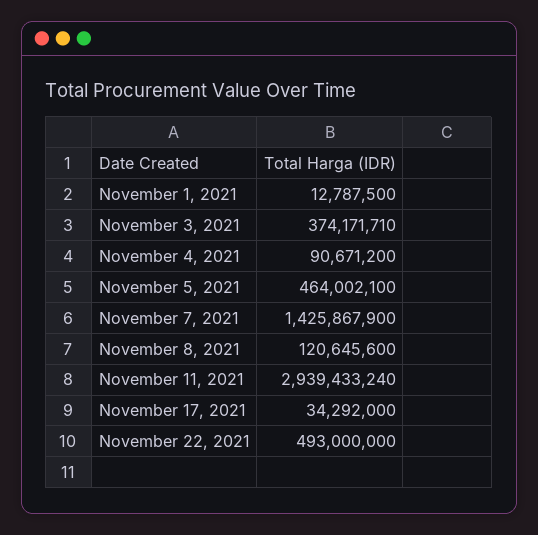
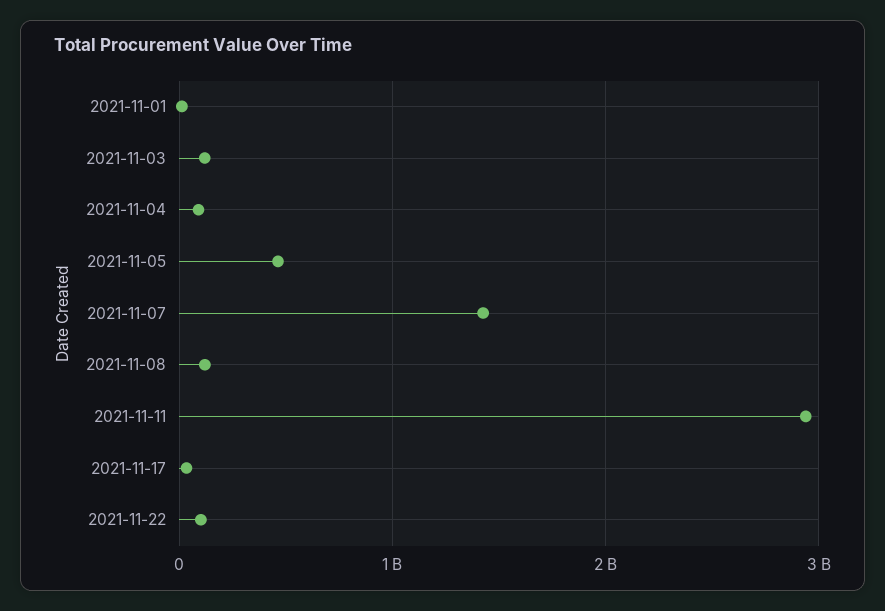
November 3, 2021: 374171710 -> 100000000
November 22, 2021: 493000000 -> 100000000

